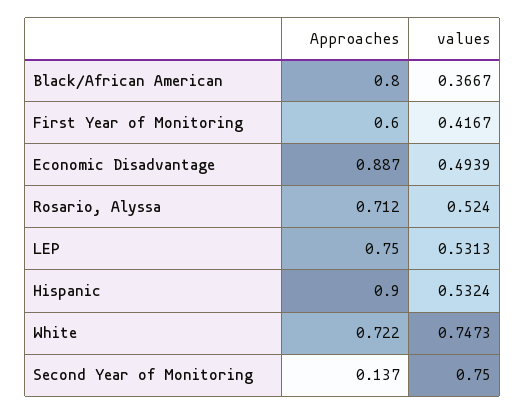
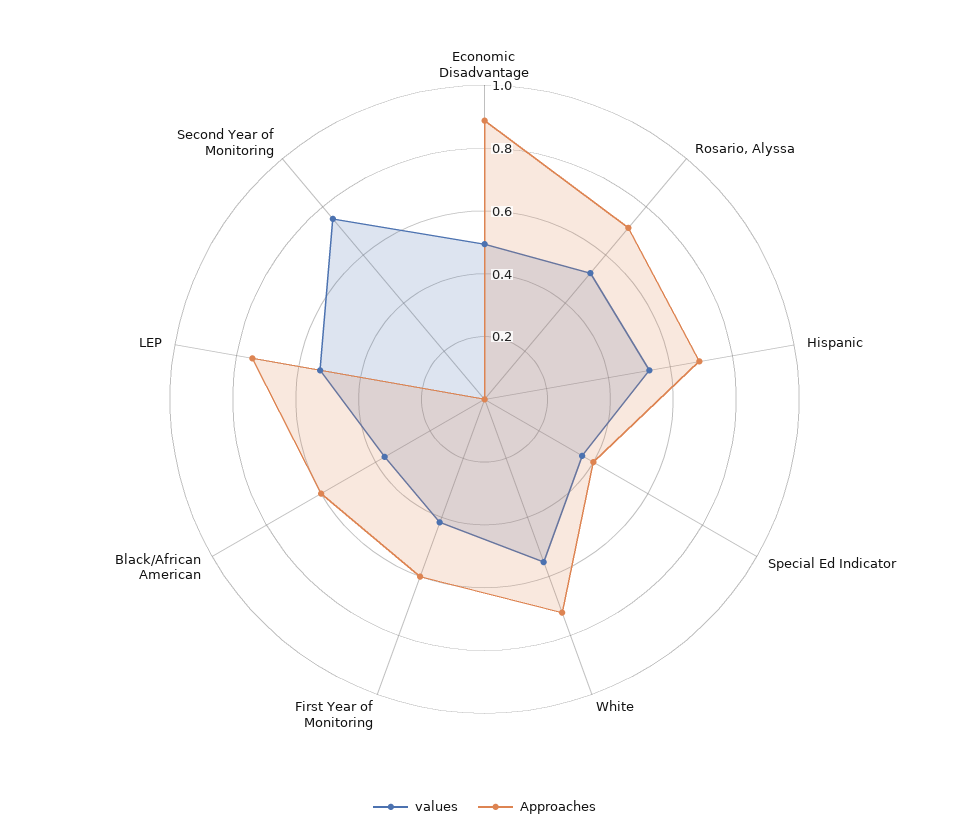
Approaches, Black/African American: 0.8 -> 0.6
Approaches, Hispanic: 0.9 -> 0.7
values, White: 0.7473 -> 0.55
Approaches, Second Year of Monitoring: 0.137 -> 0
values, Special Ed Indicator: none -> 0.35
Approaches, Special Ed Indicator: none -> 0.4

